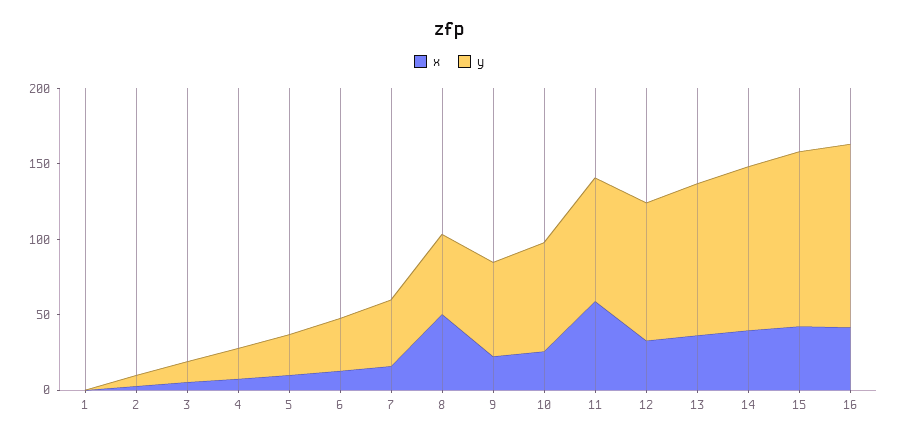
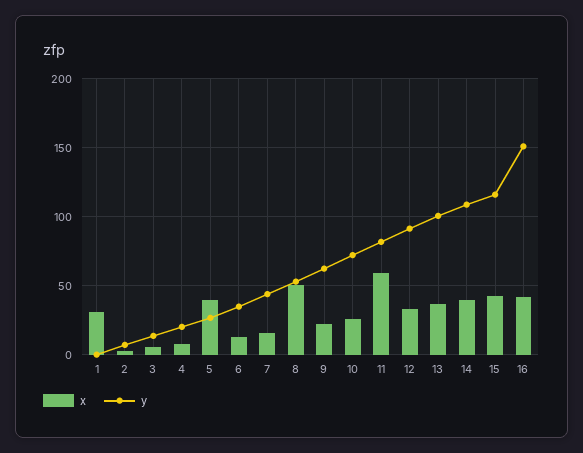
x, 1: 0 -> 30
x, 5: 10 -> 40
y, 16: 120 -> 150

